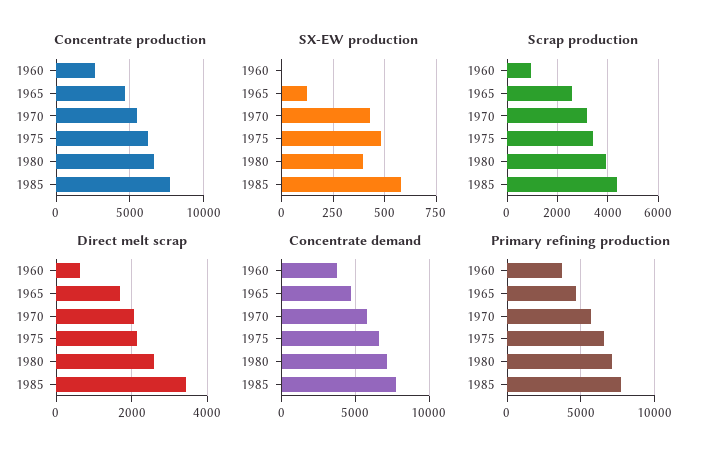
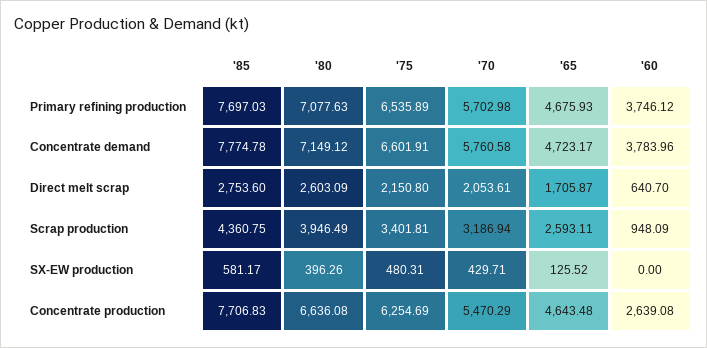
Direct melt scrap, 1985: 3400 -> 2753.6

